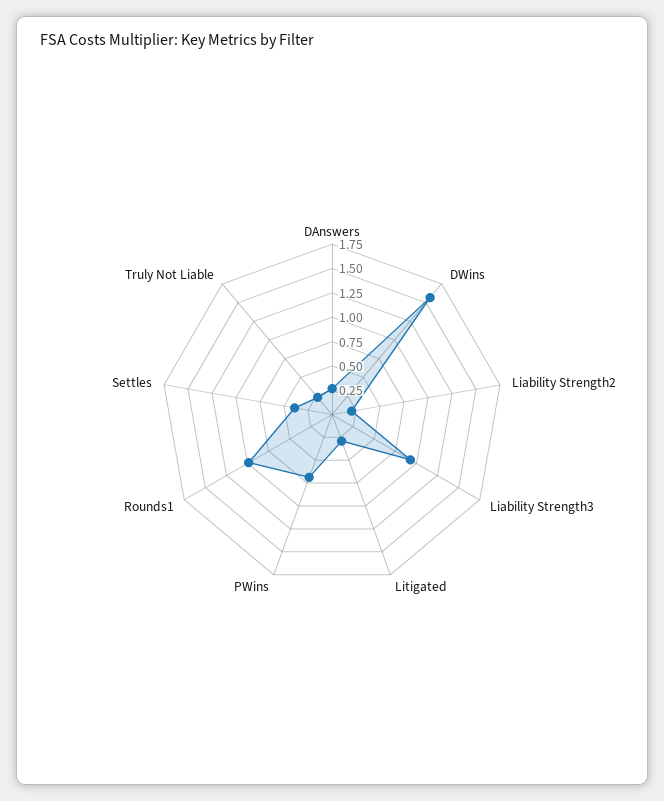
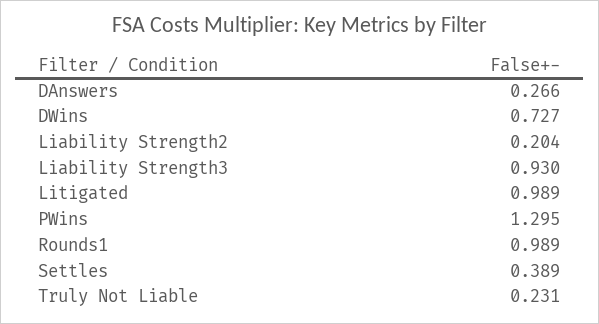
DWins: 1.5 -> 0.727
Litigated: 0.25 -> 0.989
PWins: 0.75 -> 1.295

